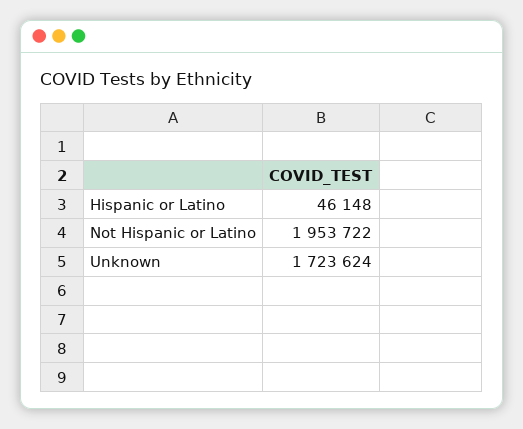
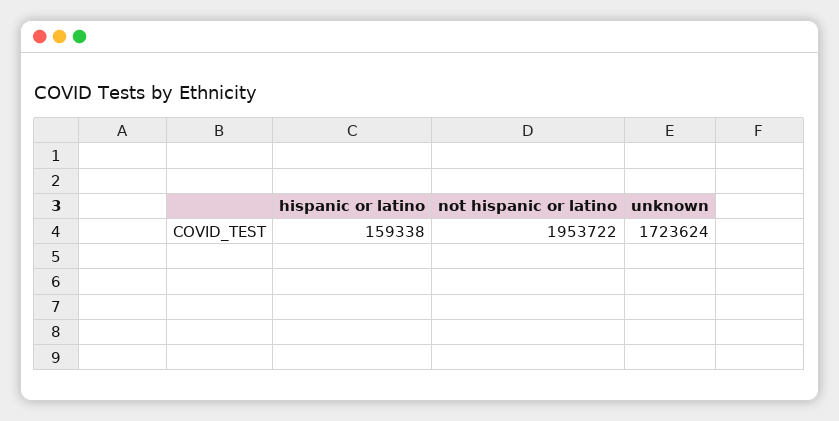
Hispanic or Latino: 46148 -> 159338

